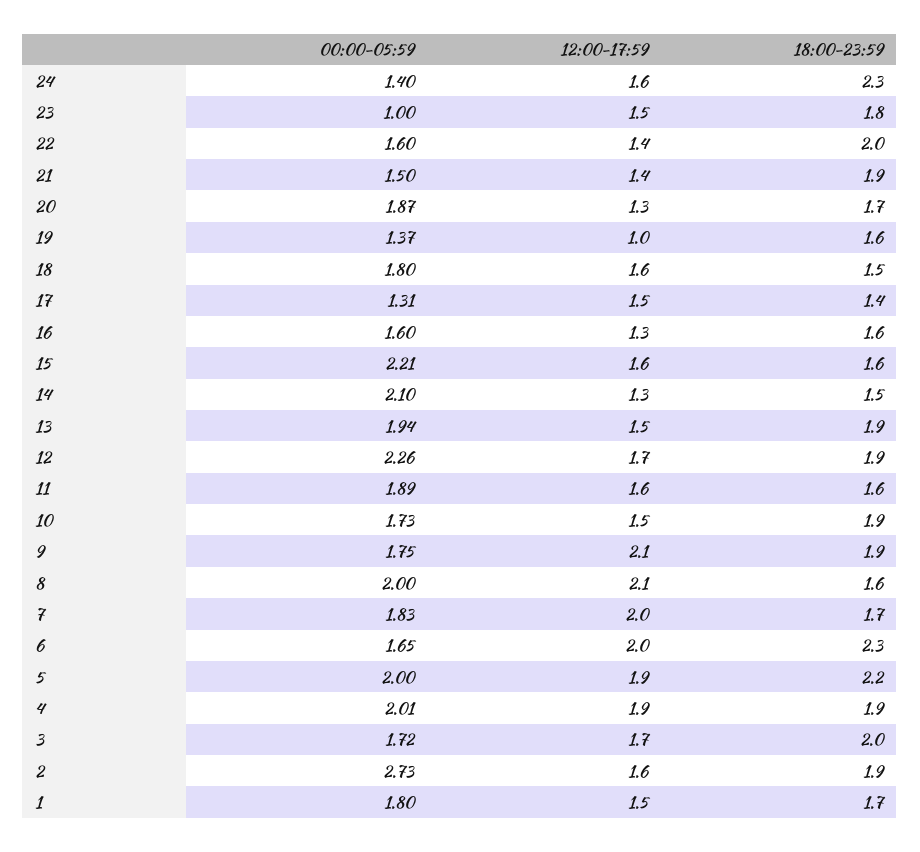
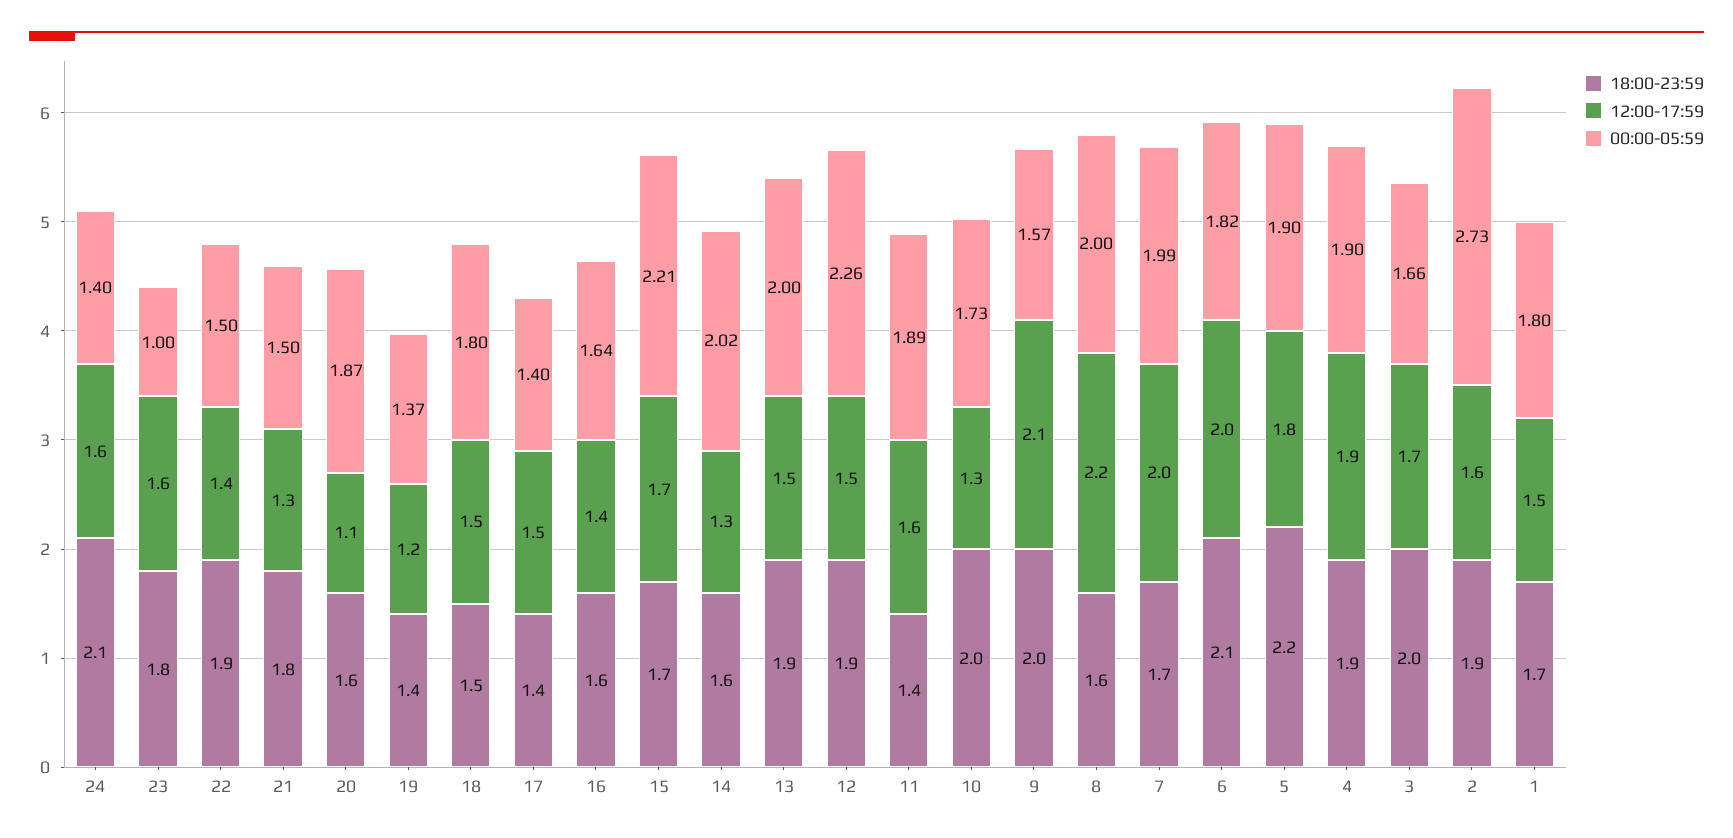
18:00-23:59, 24: 2.3 -> 2.1
12:00-17:59, 23: 1.5 -> 1.6
00:00-05:59, 22: 1.6 -> 1.5
18:00-23:59, 22: 2 -> 1.9
12:00-17:59, 21: 1.4 -> 1.3
18:00-23:59, 21: 1.9 -> 1.8
12:00-17:59, 20: 1.3 -> 1.1
18:00-23:59, 20: 1.7 -> 1.6
12:00-17:59, 19: 1 -> 1.2
18:00-23:59, 19: 1.6 -> 1.4
12:00-17:59, 18: 1.6 -> 1.5
00:00-05:59, 17: 1.31 -> 1.4
00:00-05:59, 16: 1.6 -> 1.64
12:00-17:59, 16: 1.3 -> 1.4
12:00-17:59, 15: 1.6 -> 1.7
18:00-23:59, 15: 1.6 -> 1.7
00:00-05:59, 14: 2.1 -> 2.02
18:00-23:59, 14: 1.5 -> 1.6
00:00-05:59, 13: 1.94 -> 2
12:00-17:59, 12: 1.7 -> 1.5
18:00-23:59, 11: 1.6 -> 1.4
12:00-17:59, 10: 1.5 -> 1.3
18:00-23:59, 10: 1.9 -> 2
00:00-05:59, 9: 1.75 -> 1.57
18:00-23:59, 9: 1.9 -> 2
12:00-17:59, 8: 2.1 -> 2.2
00:00-05:59, 7: 1.83 -> 1.99
00:00-05:59, 6: 1.65 -> 1.82
18:00-23:59, 6: 2.3 -> 2.1
00:00-05:59, 5: 2 -> 1.9
12:00-17:59, 5: 1.9 -> 1.8
00:00-05:59, 4: 2.01 -> 1.9
00:00-05:59, 3: 1.72 -> 1.66

